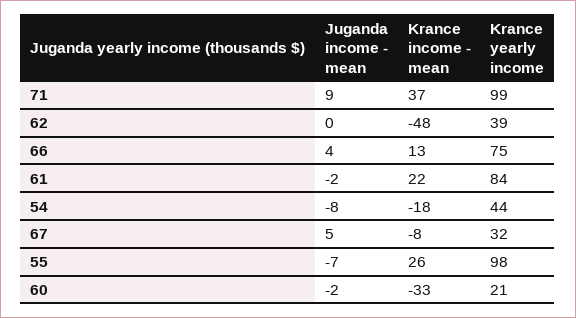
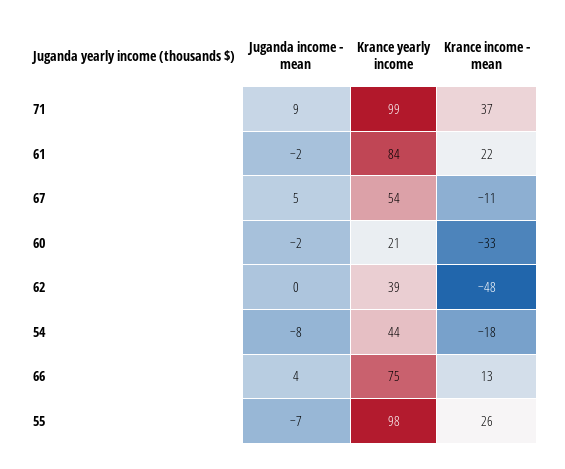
Krance income - mean, 67: -8 -> -11
Krance yearly income, 67: 32 -> 54

